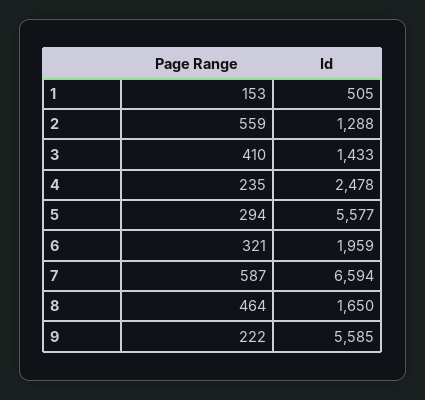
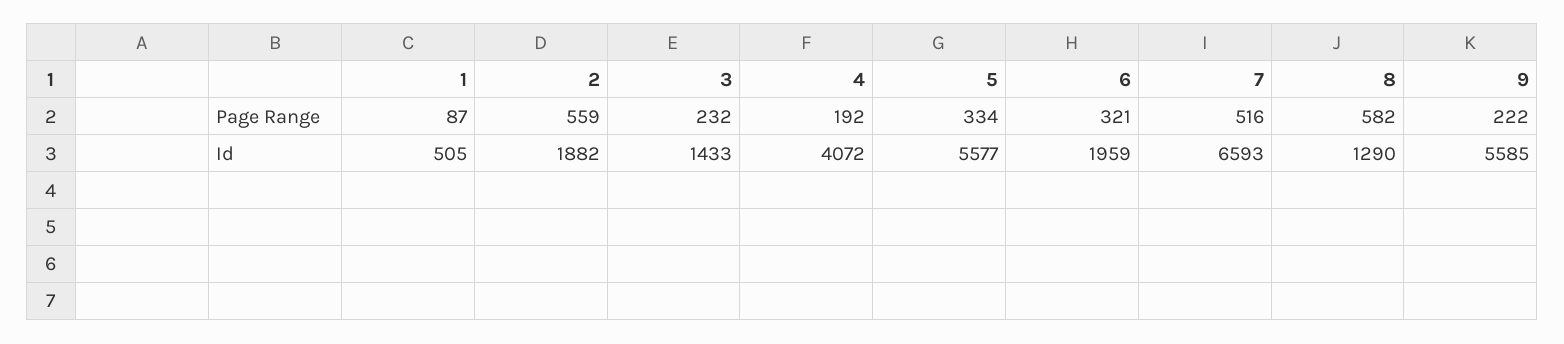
Page Range, 1: 153 -> 87
Id, 2: 1288 -> 1882
Page Range, 3: 410 -> 232
Page Range, 4: 235 -> 192
Id, 4: 2478 -> 4072
Page Range, 5: 294 -> 334
Page Range, 7: 587 -> 516
Id, 7: 6594 -> 6593
Page Range, 8: 464 -> 582
Id, 8: 1650 -> 1290

